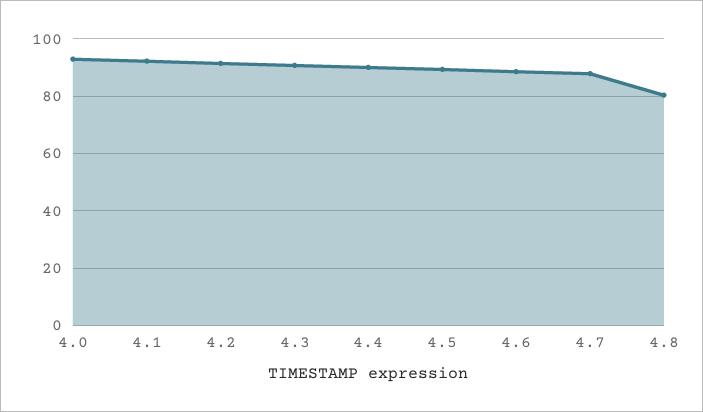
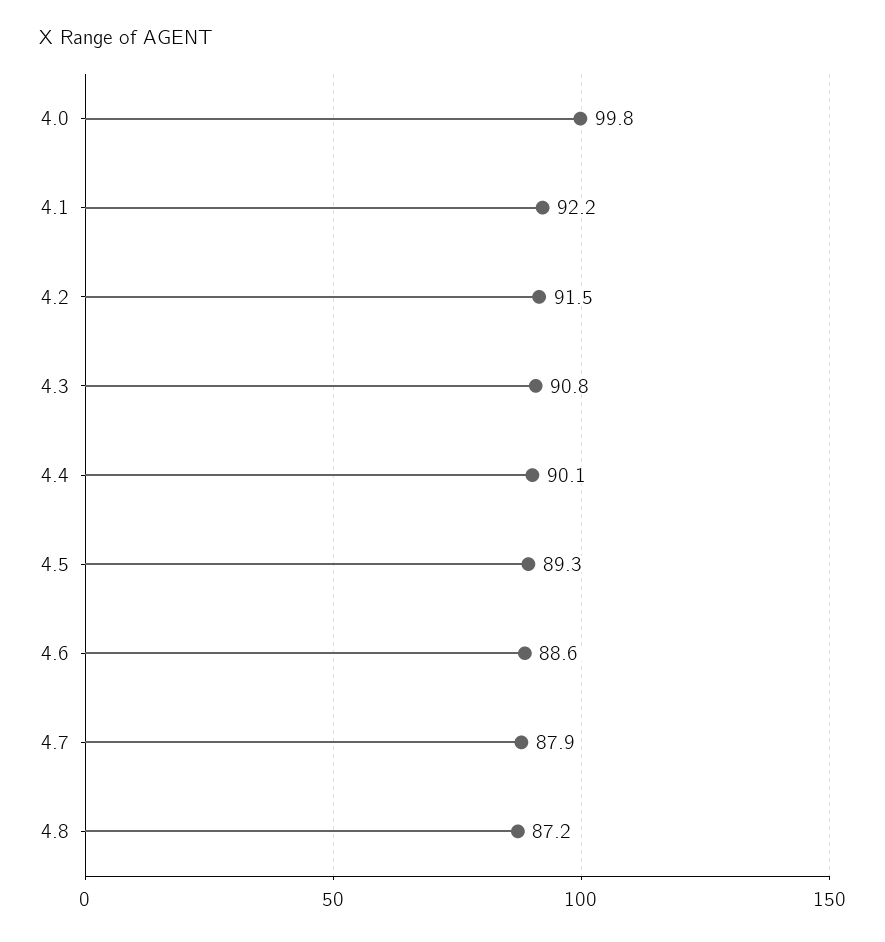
4.0: 92.5 -> 99.8
4.8: 80 -> 87.2

